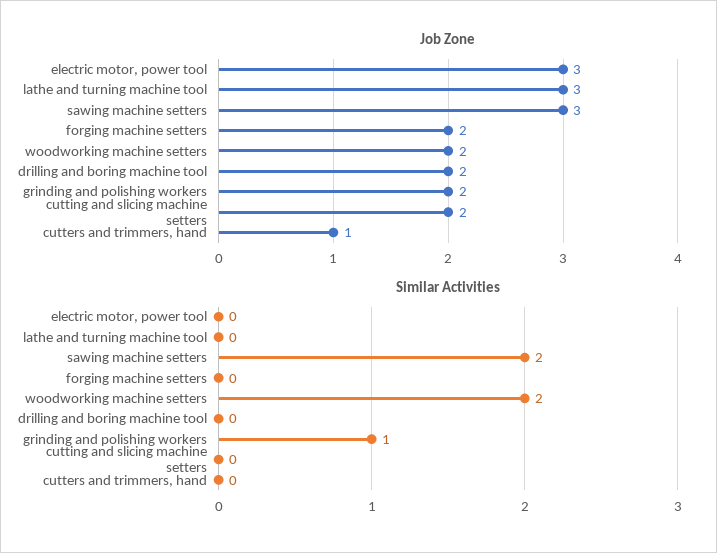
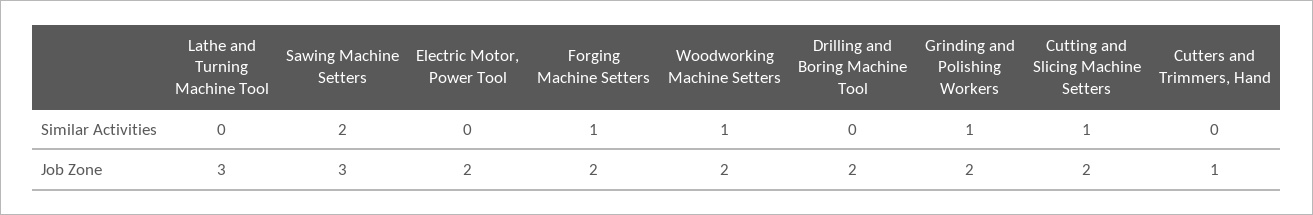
Job Zone, electric motor, power tool: 3 -> 2
Similar Activities, forging machine setters: 0 -> 1
Similar Activities, woodworking machine setters: 2 -> 1
Similar Activities, cutting and slicing machine setters: 0 -> 1

